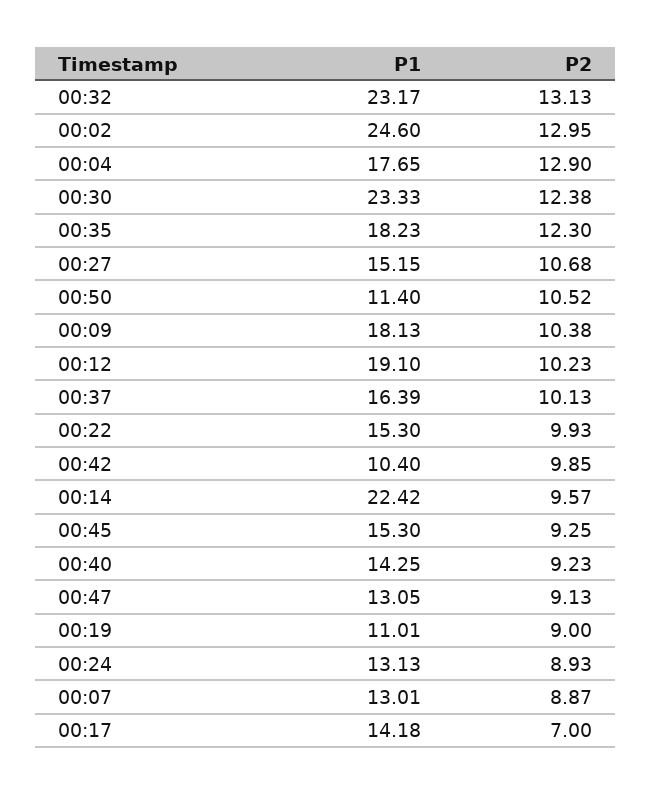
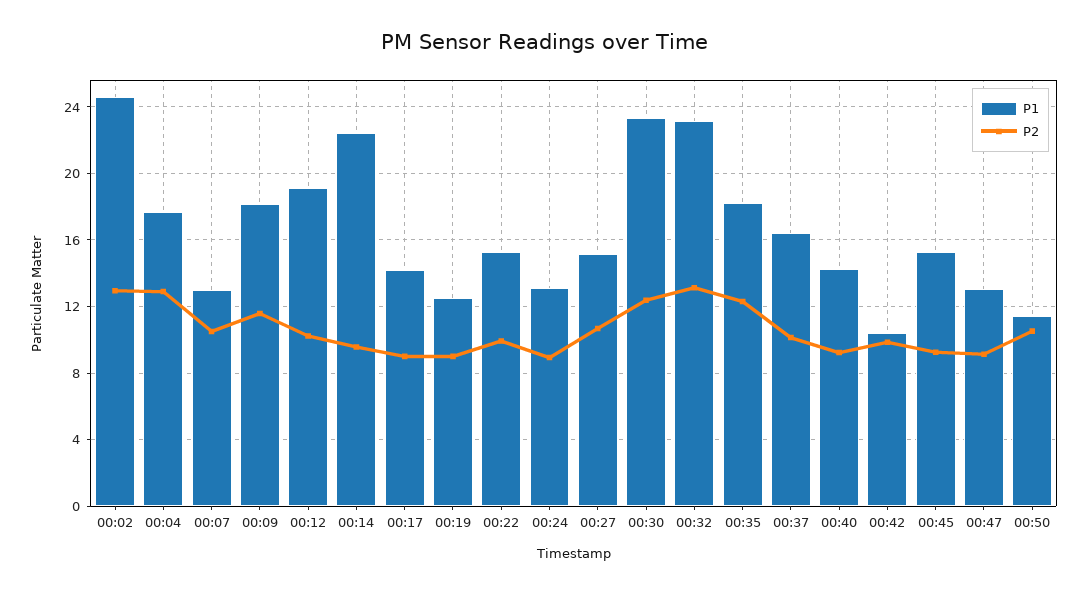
P2, 00:09: 10.38 -> 11.5
P1, 00:19: 11.01 -> 12.5
P2, 00:07: 8.87 -> 10.5
P2, 00:17: 7 -> 9

